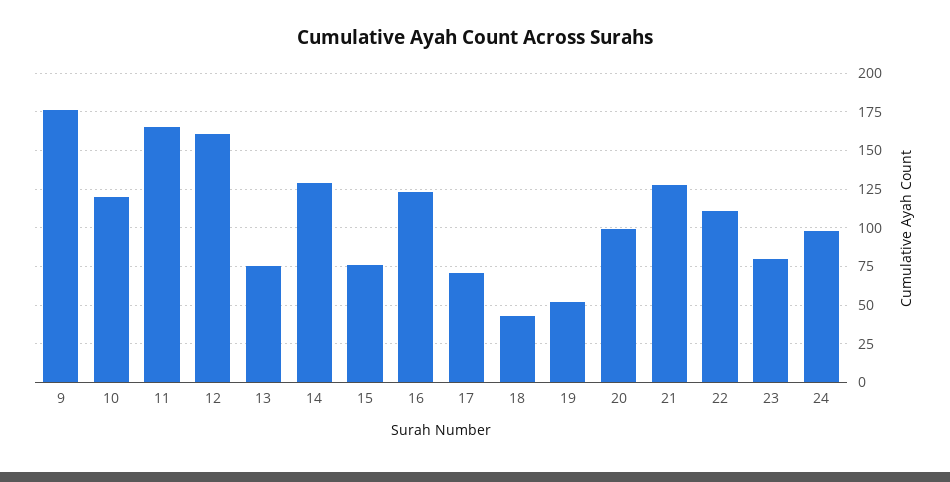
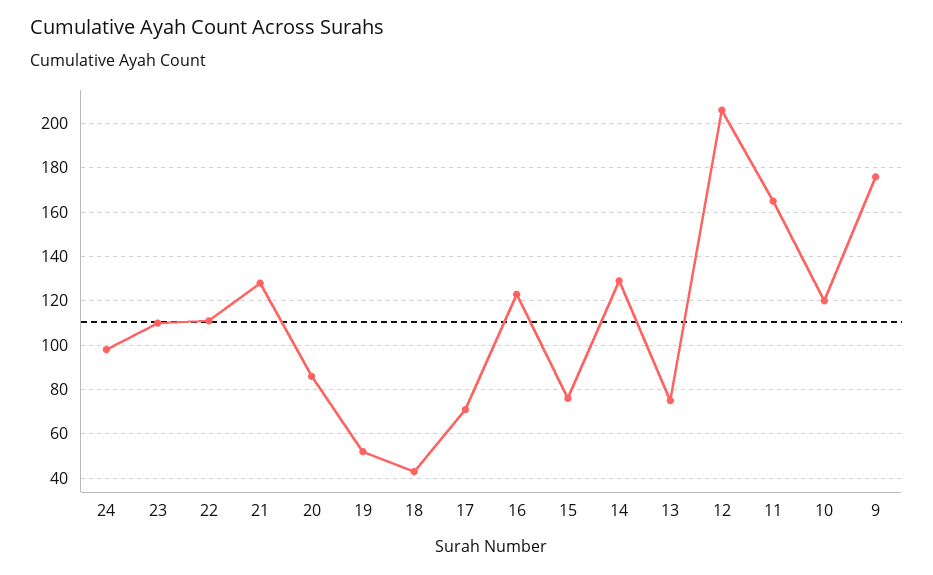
12: 160 -> 205
20: 100 -> 85
23: 80 -> 110

